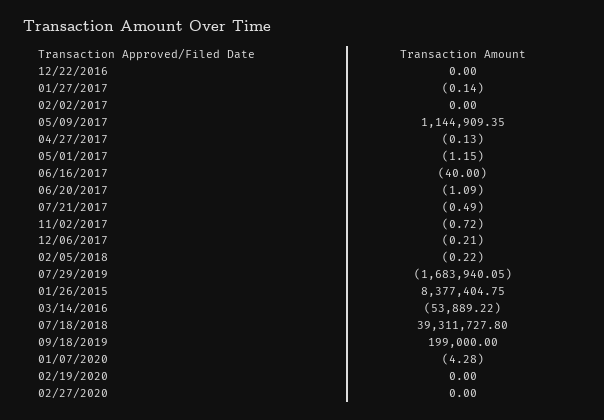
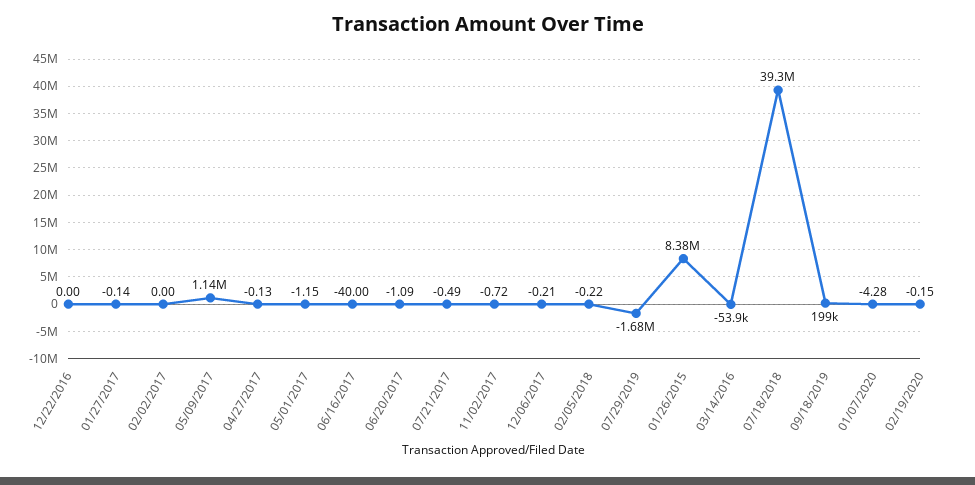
02/19/2020: 0 -> -0.15
02/27/2020: 0 -> none

